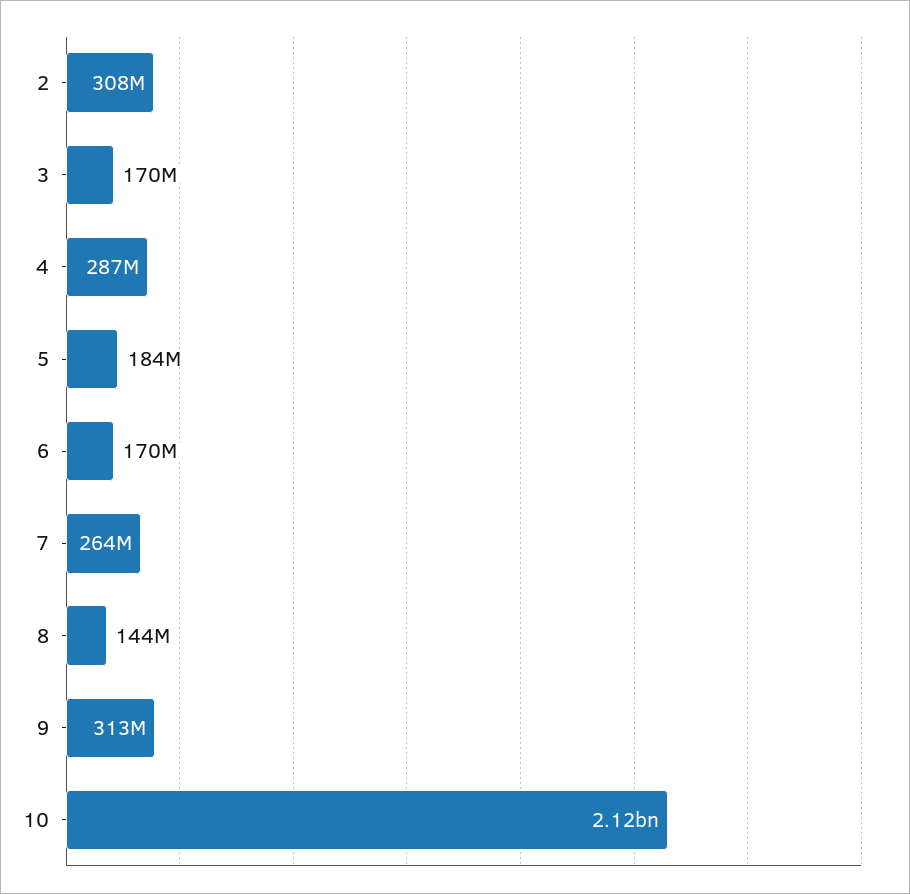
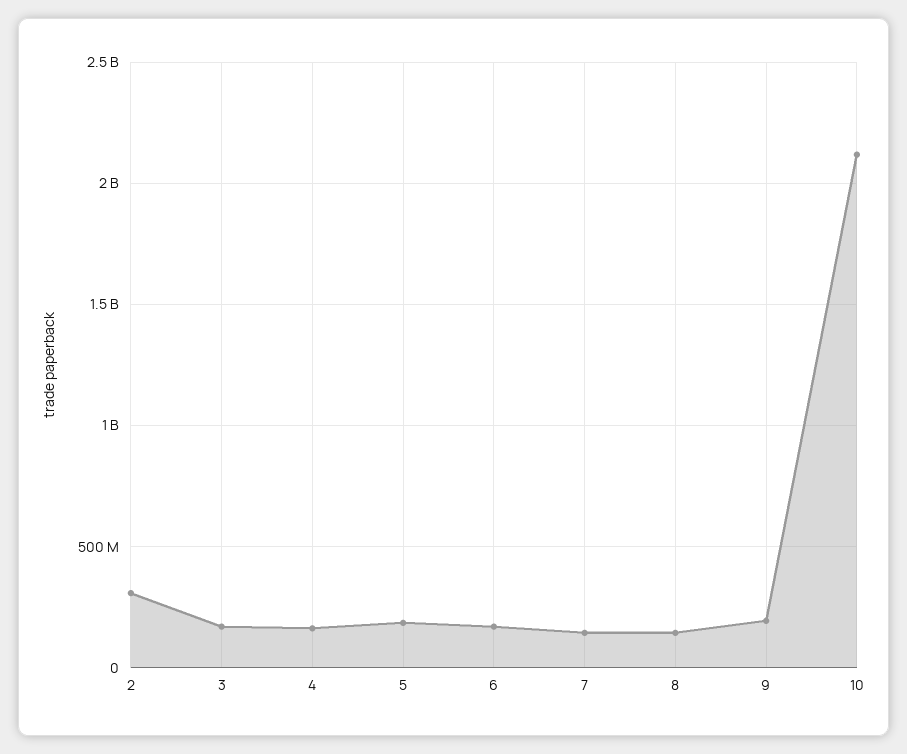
4: 287000000 -> 150000000
7: 264000000 -> 150000000
9: 313000000 -> 200000000

